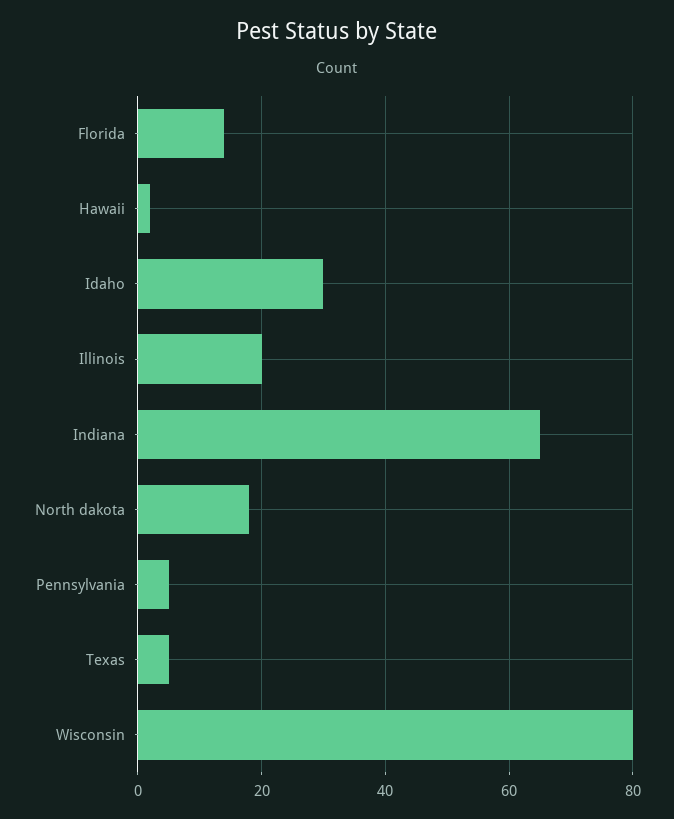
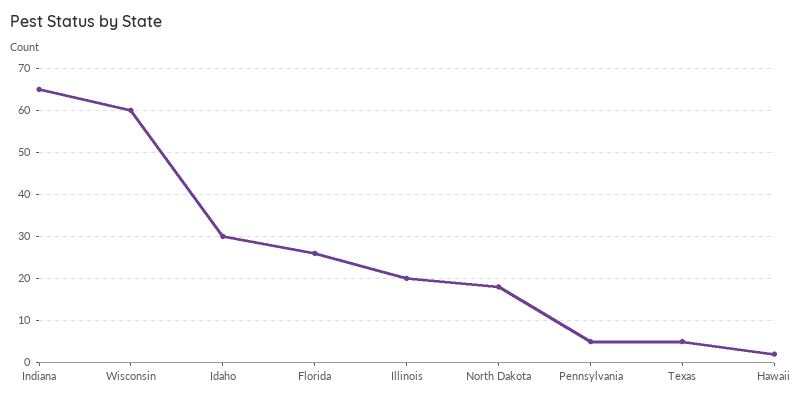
Florida: 15 -> 25
Wisconsin: 80 -> 60

